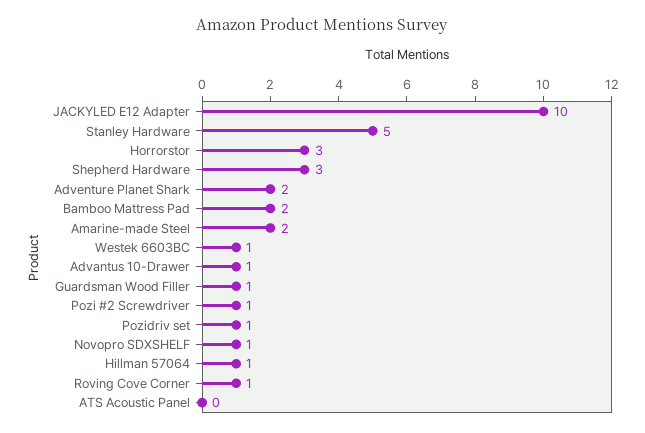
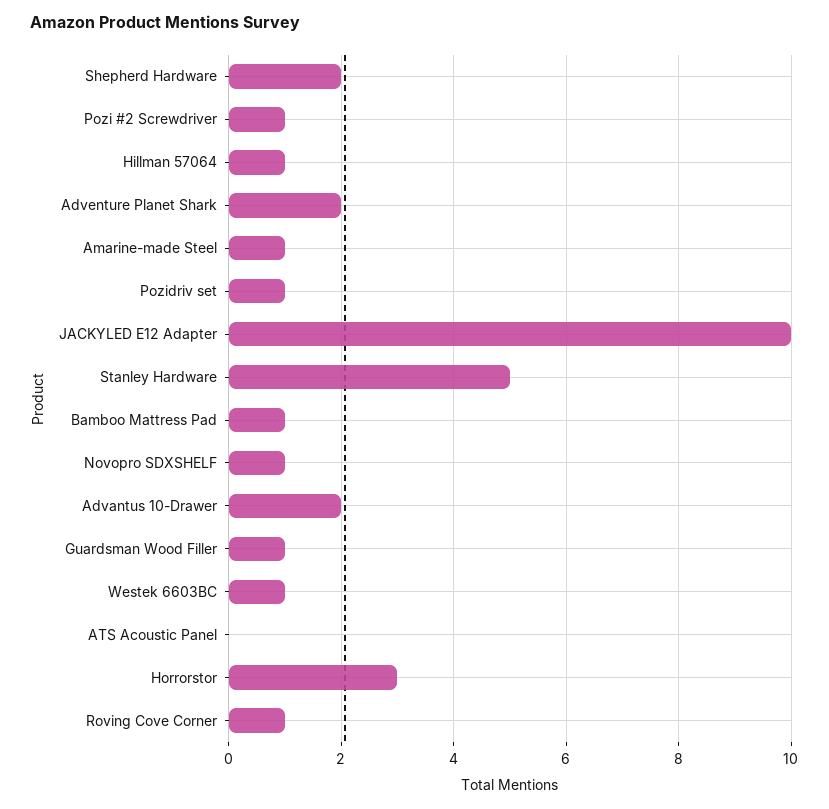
Shepherd Hardware: 3 -> 2
Bamboo Mattress Pad: 2 -> 1
Amarine-made Steel: 2 -> 1
Advantus 10-Drawer: 1 -> 2

